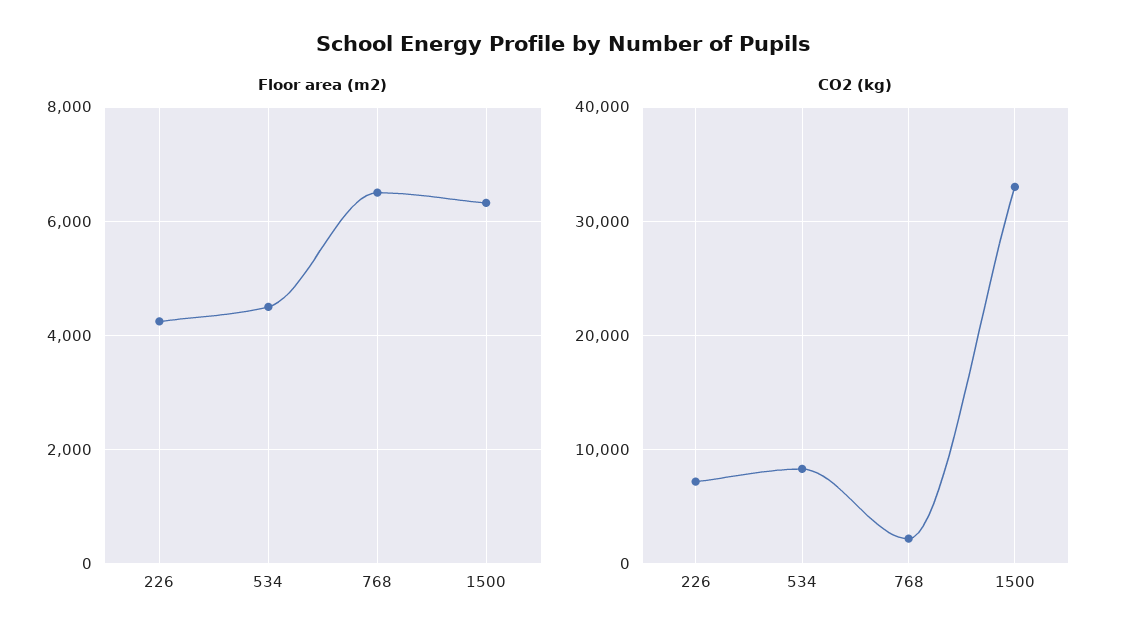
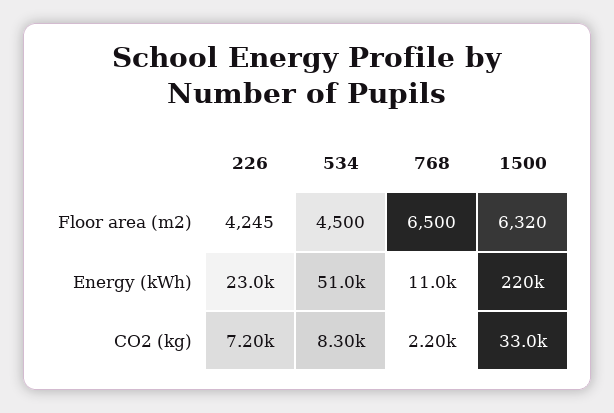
Energy (kWh), 226: none -> 23000
Energy (kWh), 534: none -> 51000
Energy (kWh), 768: none -> 11000
Energy (kWh), 1500: none -> 220000

